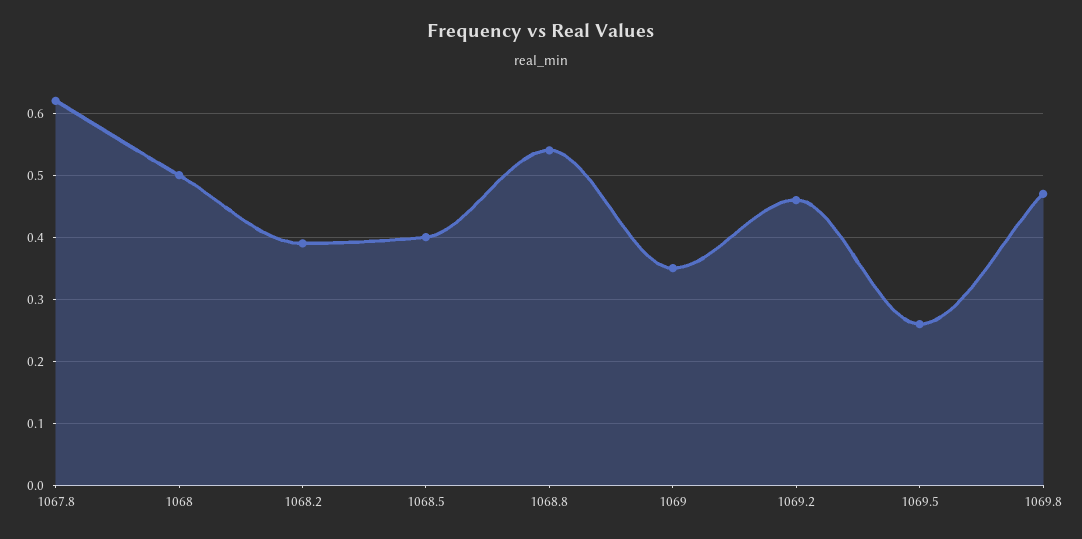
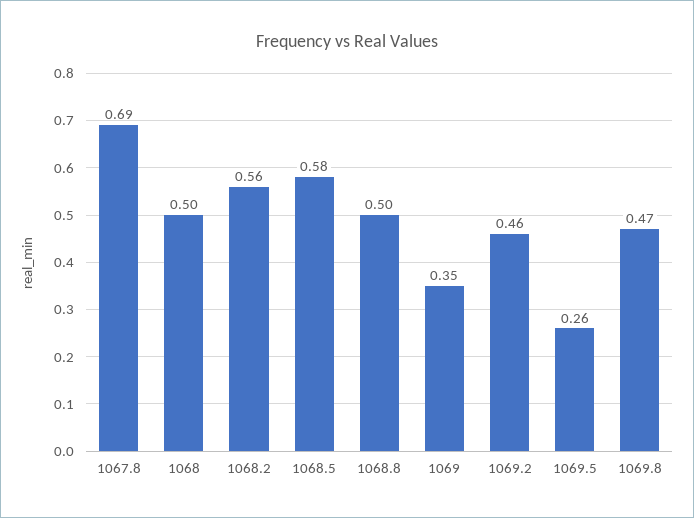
1067.8: 0.62 -> 0.69
1068.2: 0.39 -> 0.56
1068.5: 0.4 -> 0.58
1068.8: 0.54 -> 0.5

